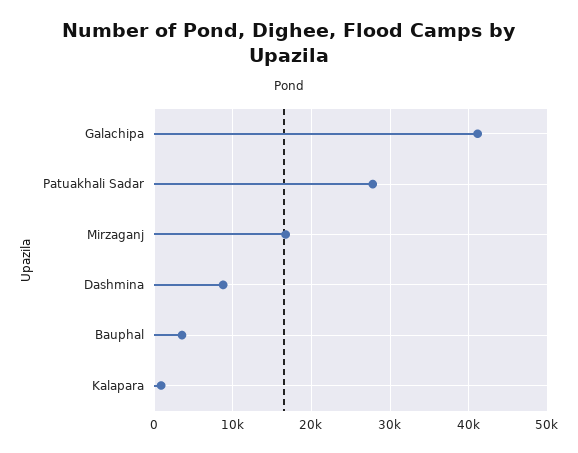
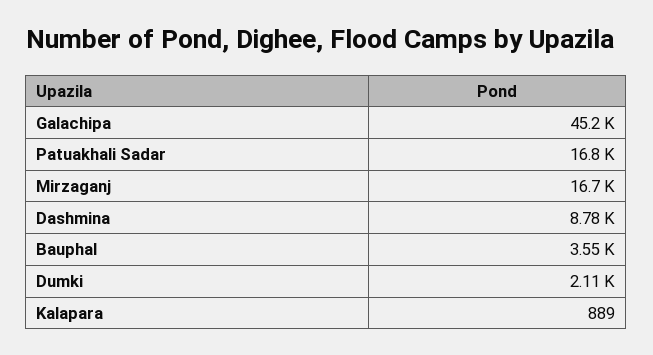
Galachipa: 41000 -> 45200
Patuakhali Sadar: 28000 -> 16800
Dumki: none -> 2110

